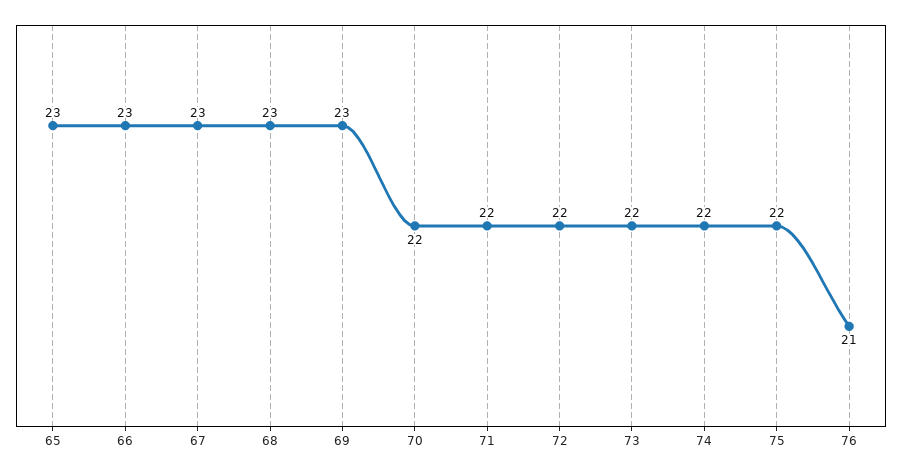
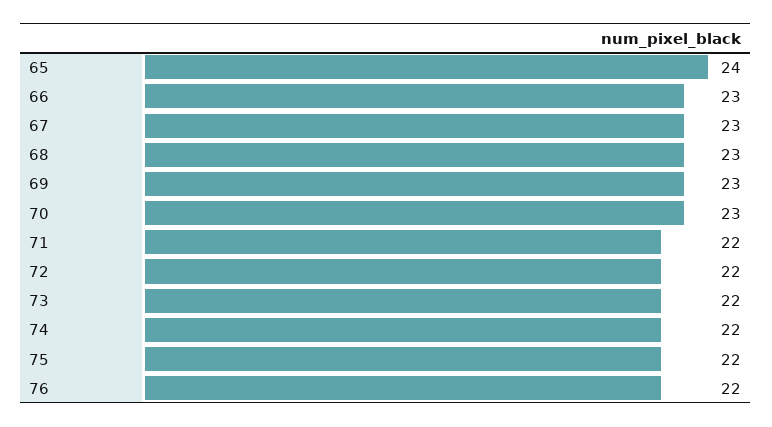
65: 23 -> 24
70: 22 -> 23
76: 21 -> 22

